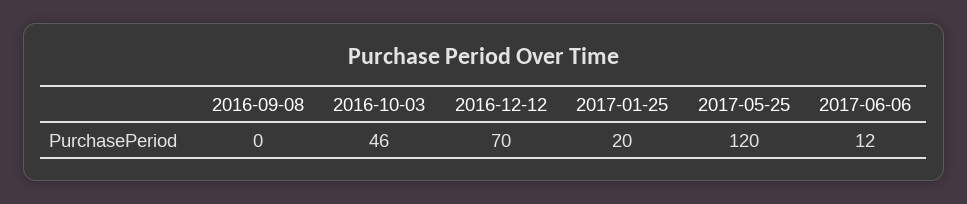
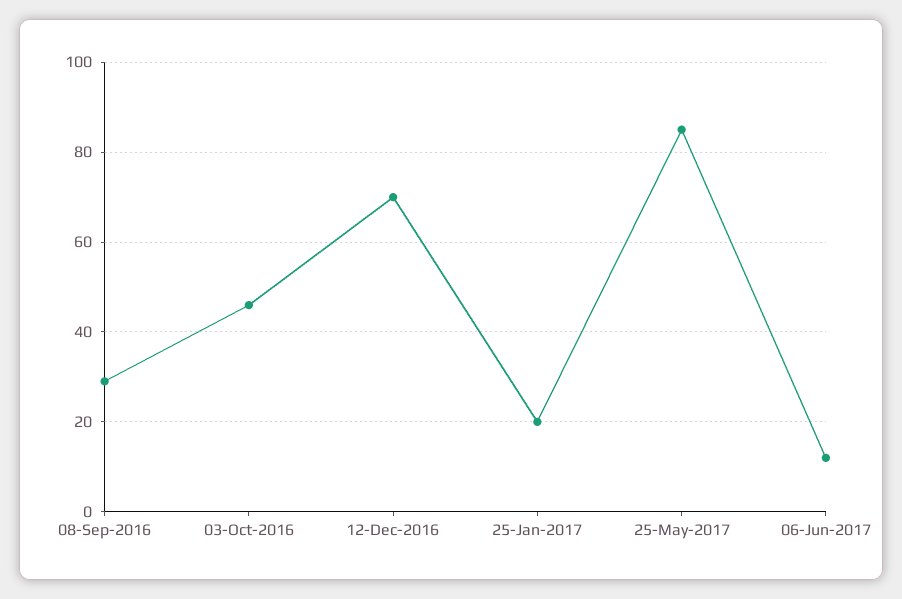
2016-09-08: 0 -> 30
2017-05-25: 120 -> 85

